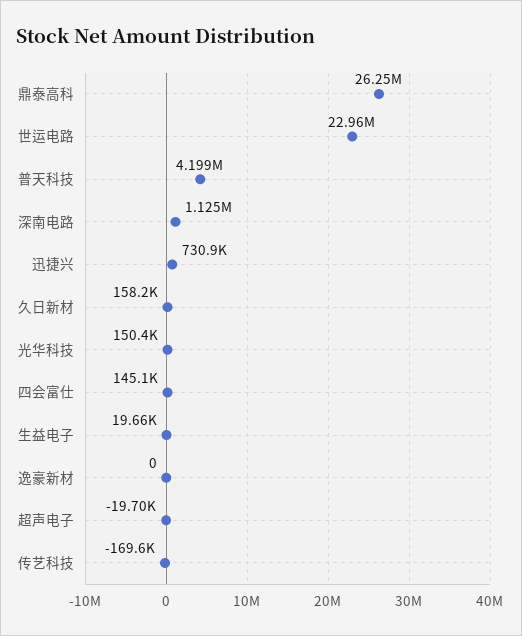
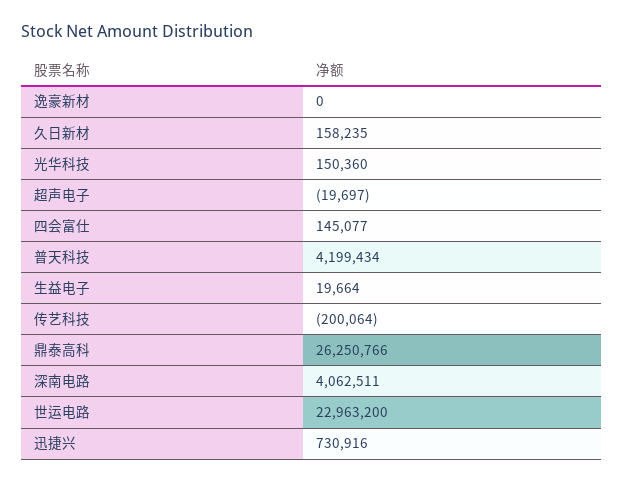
深南电路: 1125000 -> 4062511
传艺科技: -169600 -> -200064

